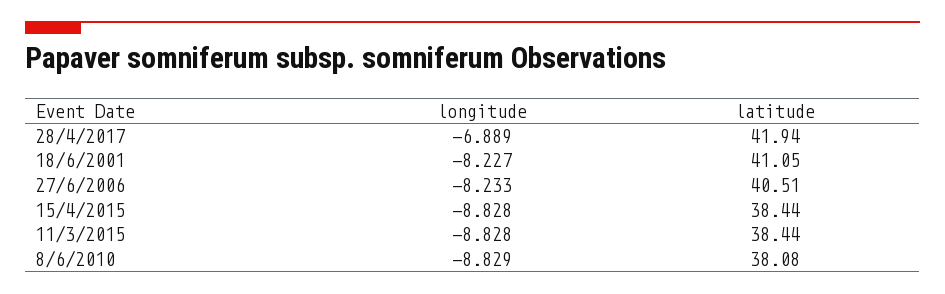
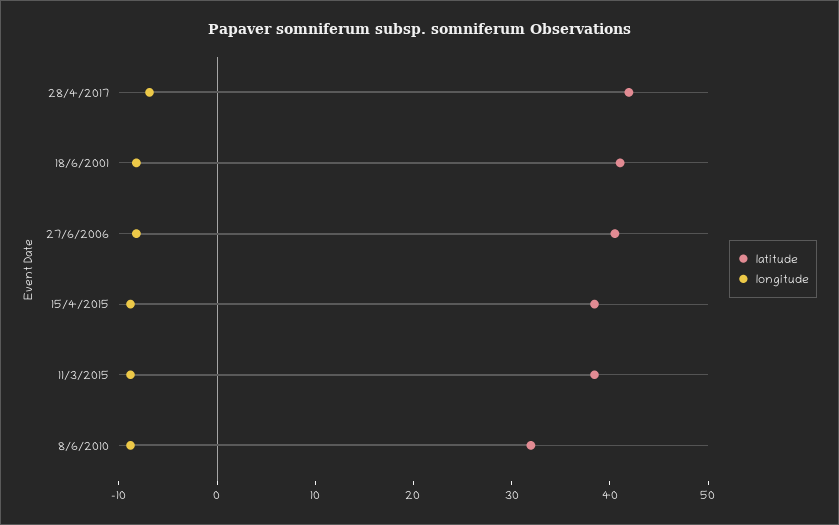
latitude, 8/6/2010: 38.08 -> 32

